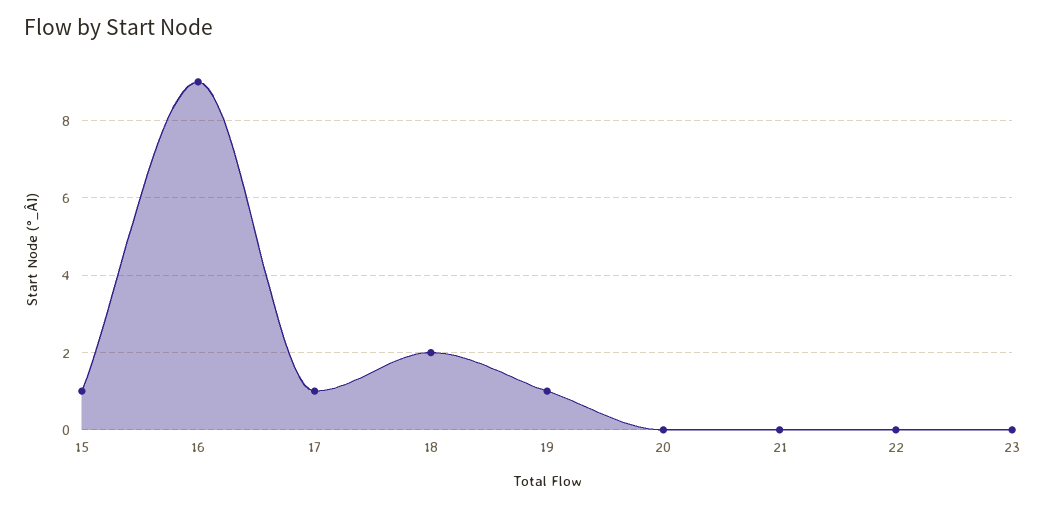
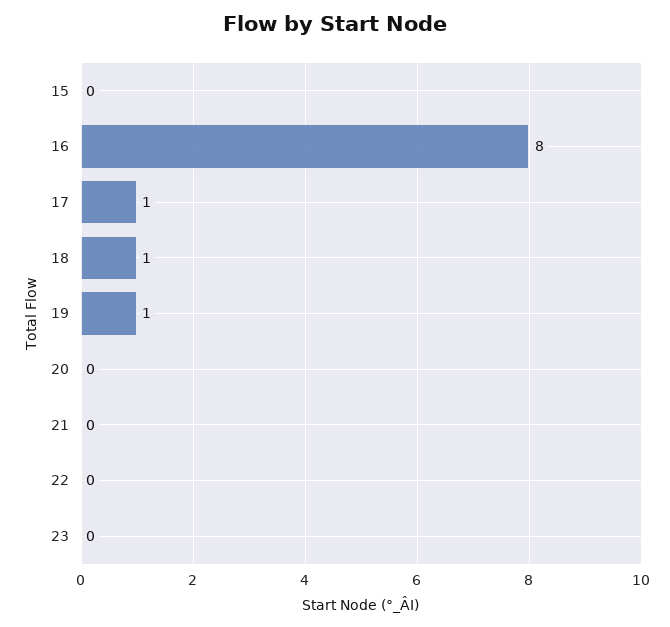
15: 1 -> 0
16: 9 -> 8
18: 2 -> 1

